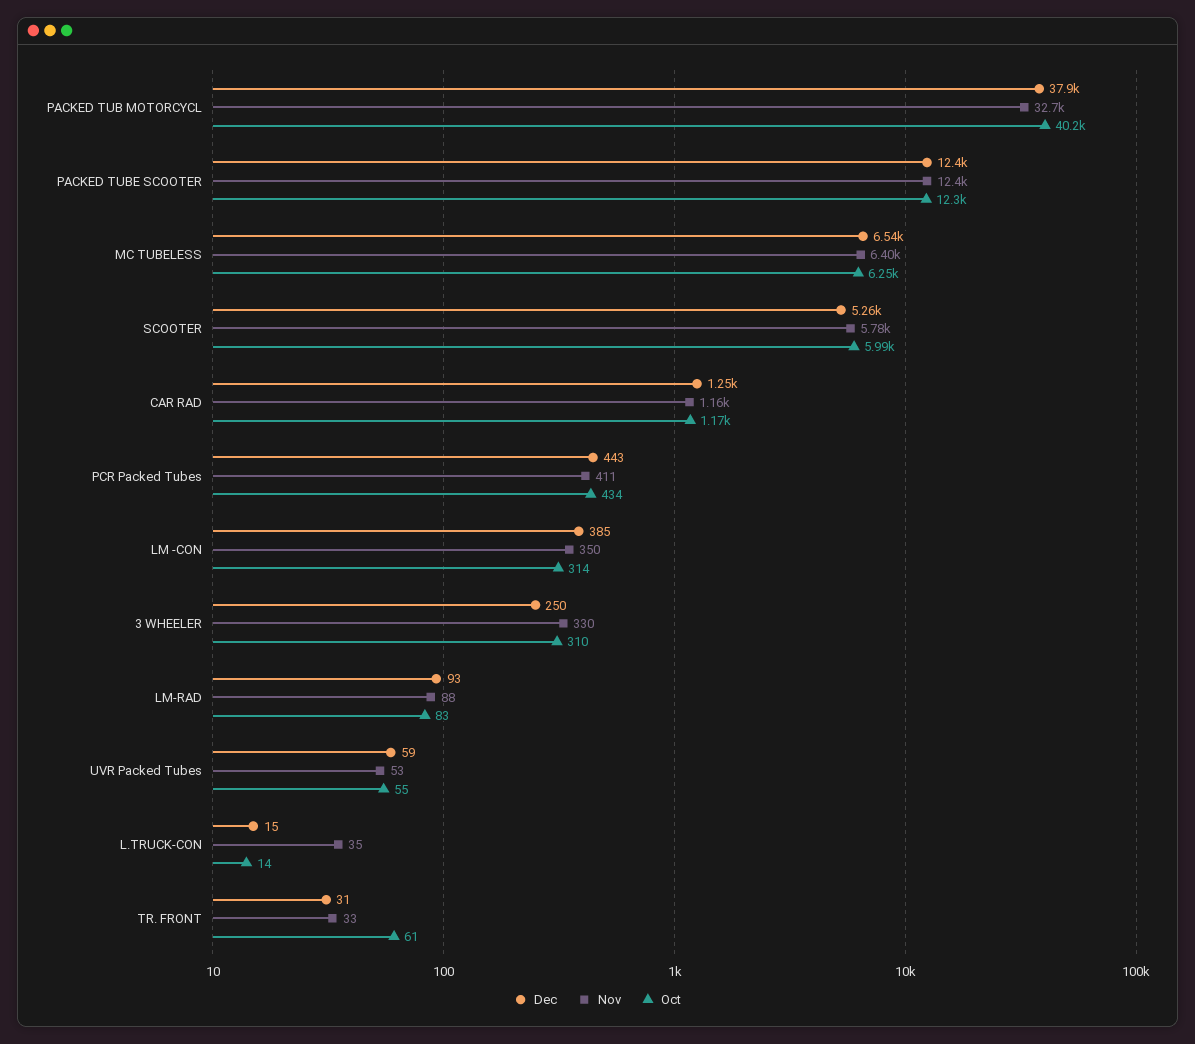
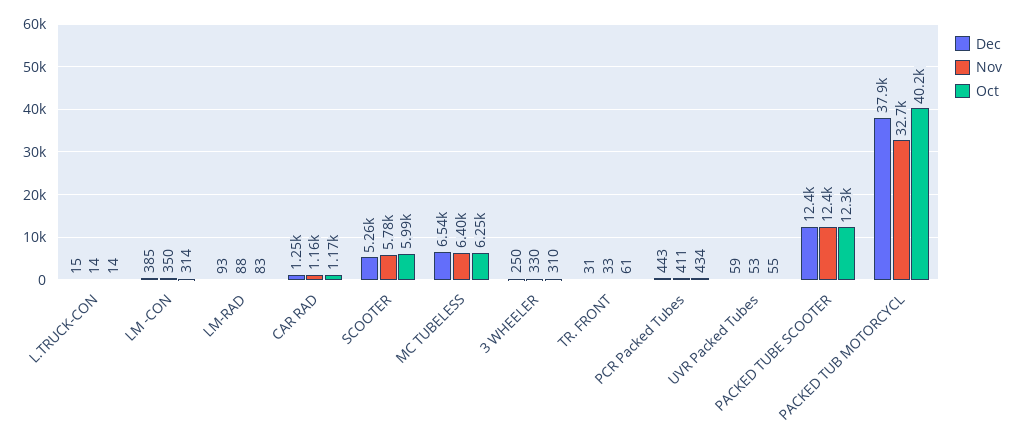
Nov, L.TRUCK-CON: 35 -> 14

